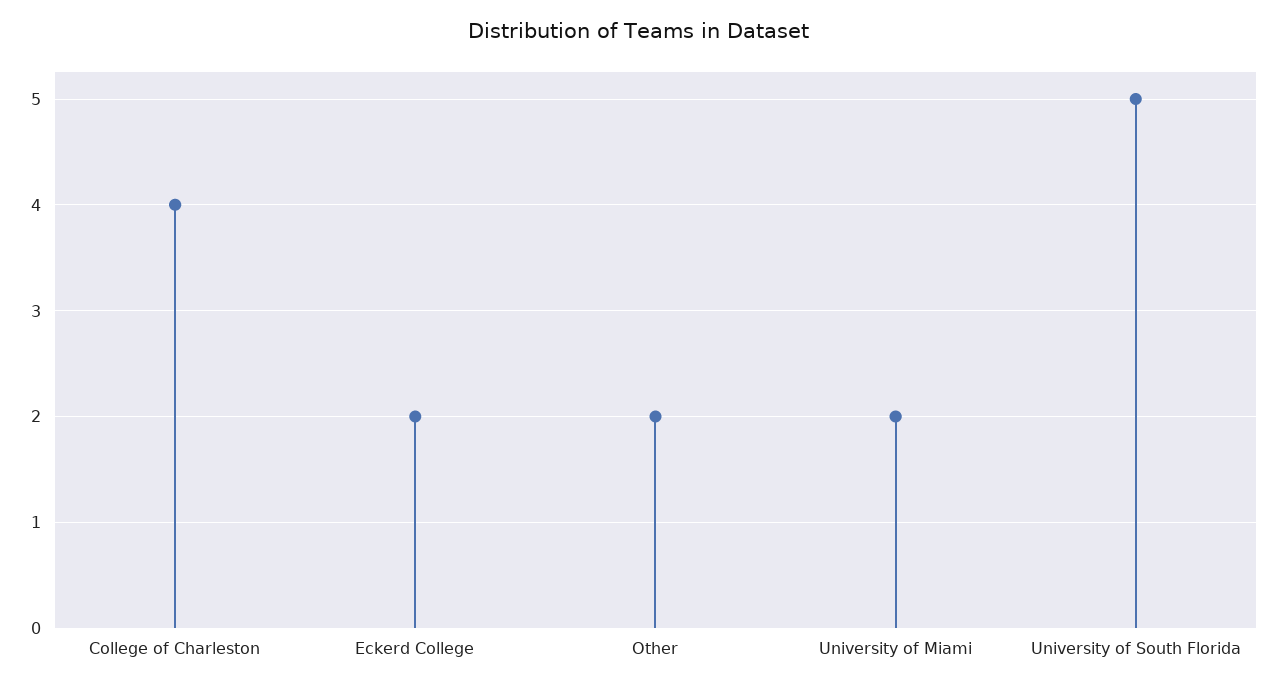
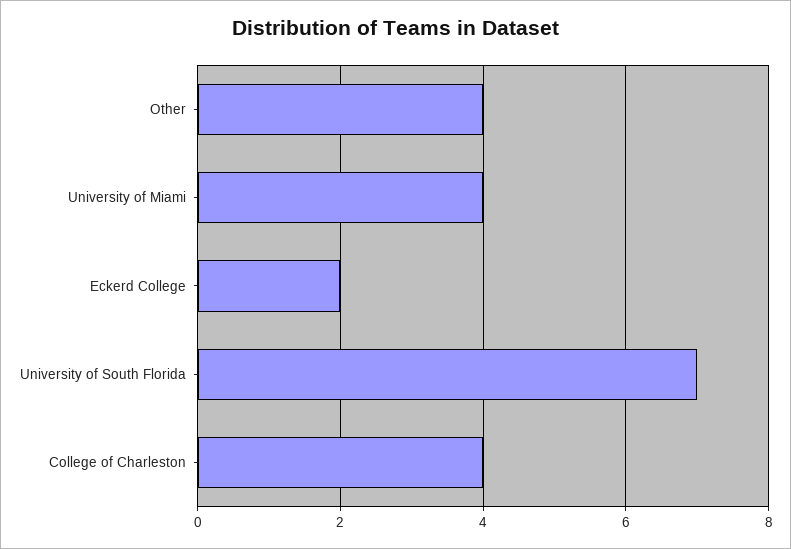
Other: 2 -> 4
University of Miami: 2 -> 4
University of South Florida: 5 -> 7

